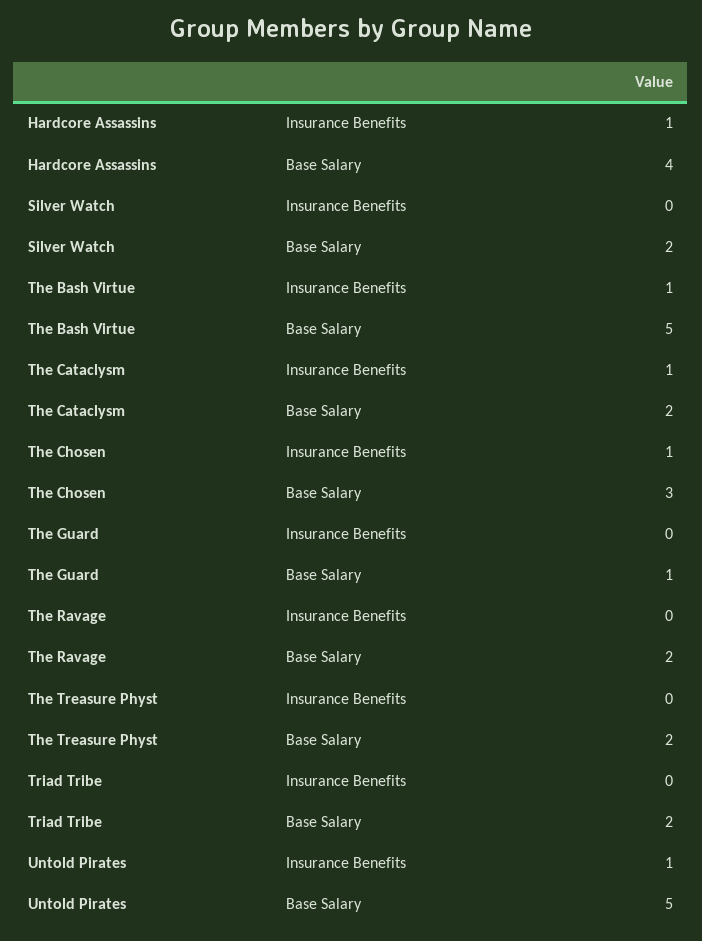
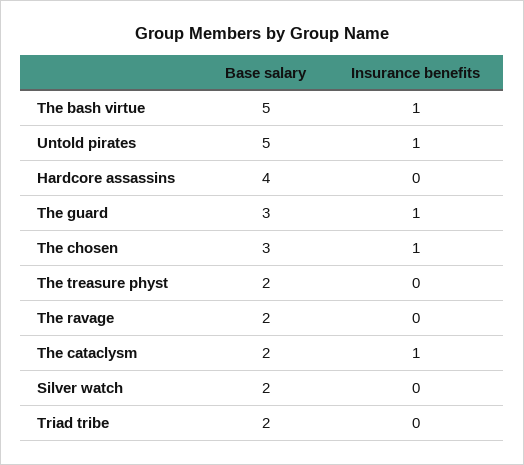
Hardcore Assassins, Insurance Benefits: 1 -> 0
The Guard, Insurance Benefits: 0 -> 1
The Guard, Base Salary: 1 -> 3

